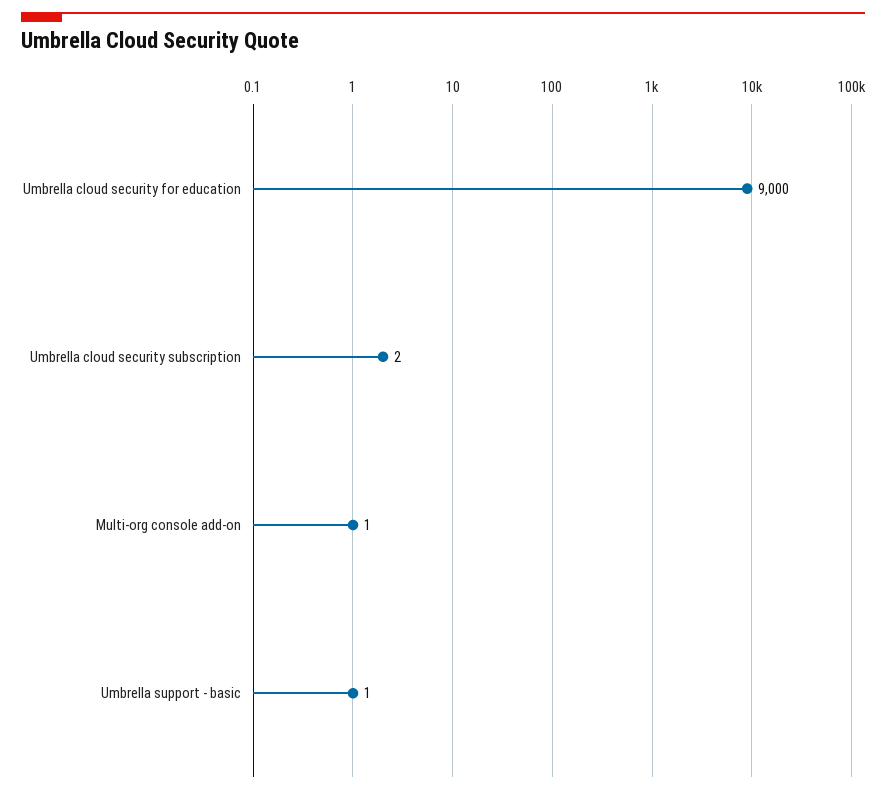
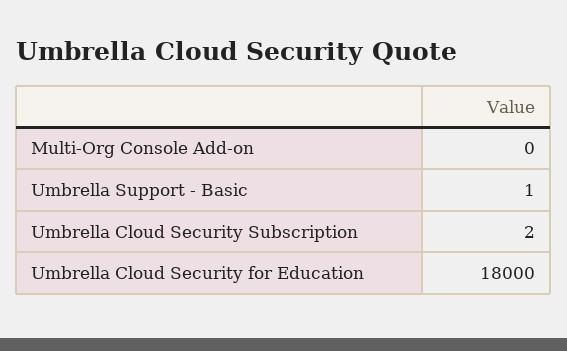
Umbrella cloud security for education: 9000 -> 18000
Multi-org console add-on: 1 -> 0

